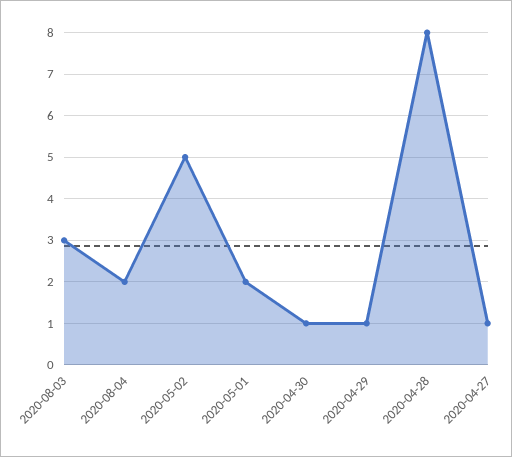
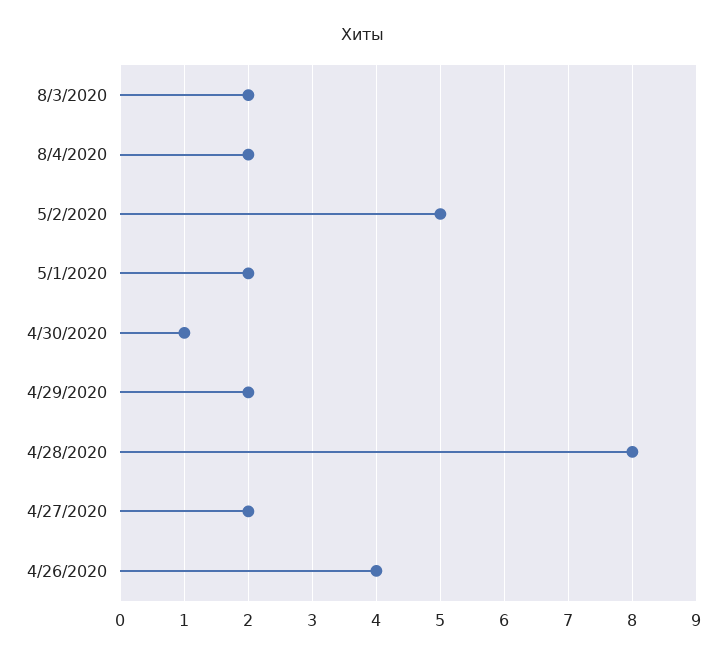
2020-08-03: 3 -> 2
2020-04-29: 1 -> 2
2020-04-27: 1 -> 2
4/26/2020: none -> 4

